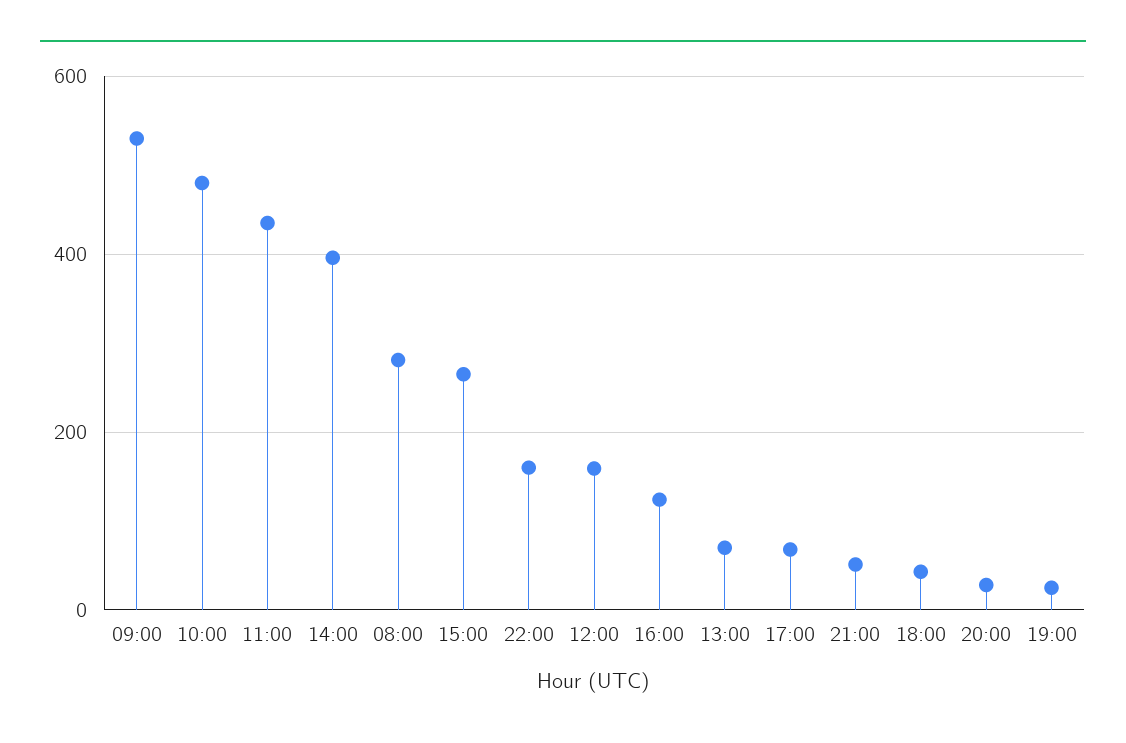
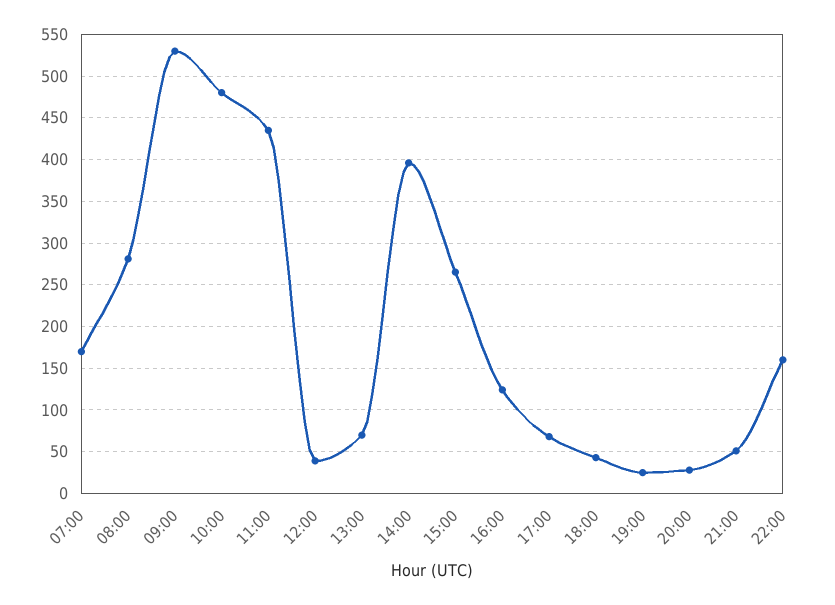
12:00: 160 -> 40
07:00: none -> 170

